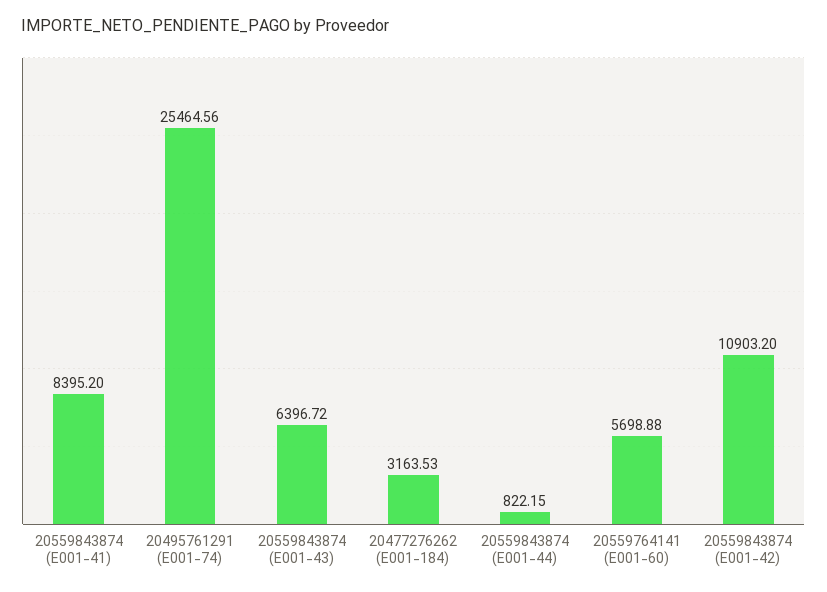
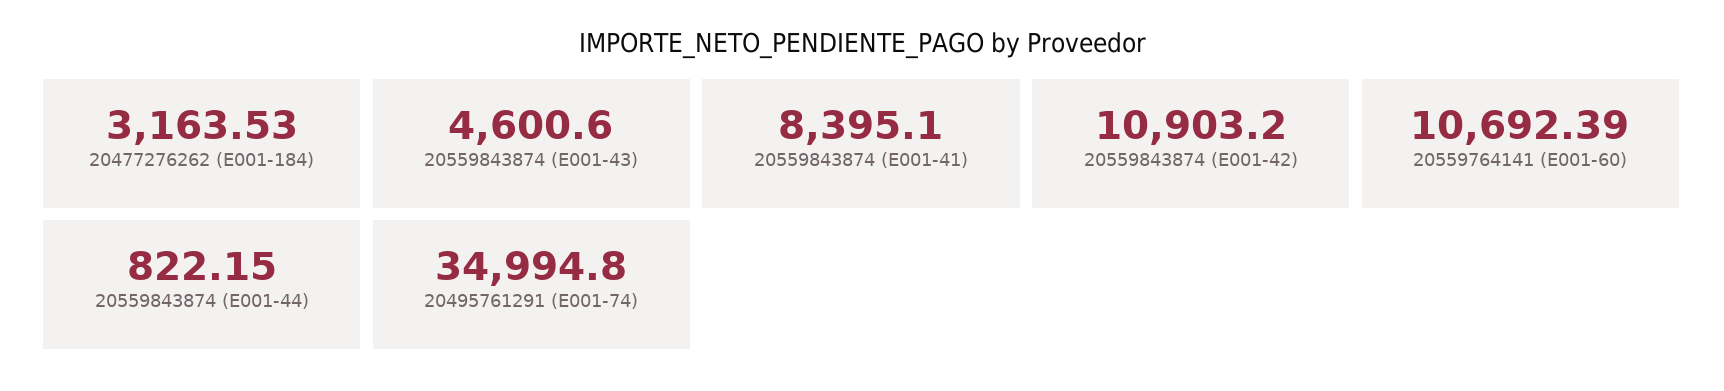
20559843874 (E001-41): 8395.2 -> 8395.1
20495761291 (E001-74): 25464.56 -> 34994.8
20559843874 (E001-43): 6396.72 -> 4600.6
20559764141 (E001-60): 5698.88 -> 10692.39

